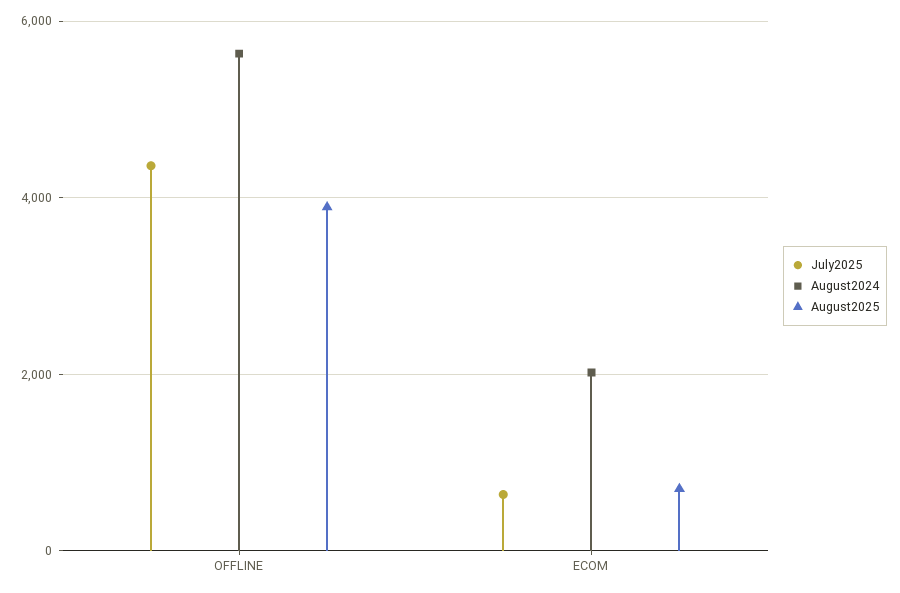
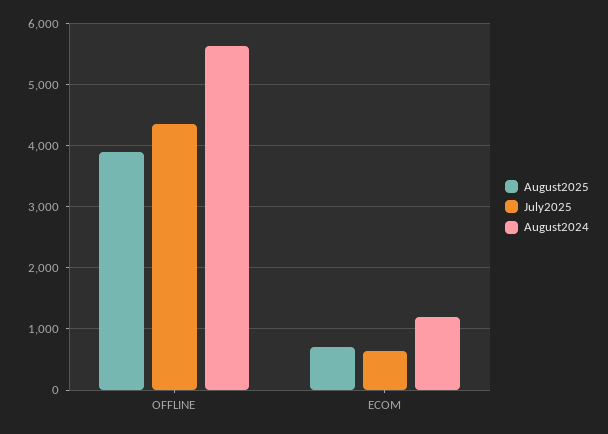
August2024, ECOM: 2000 -> 1200

